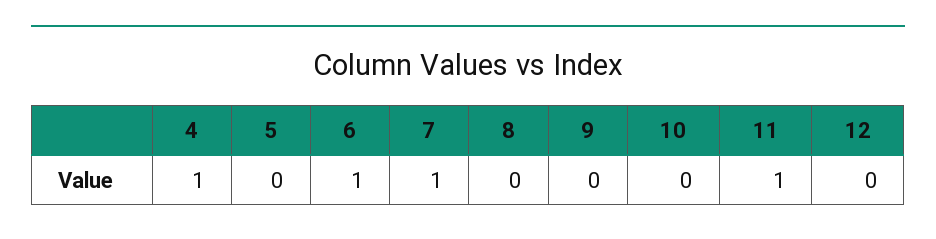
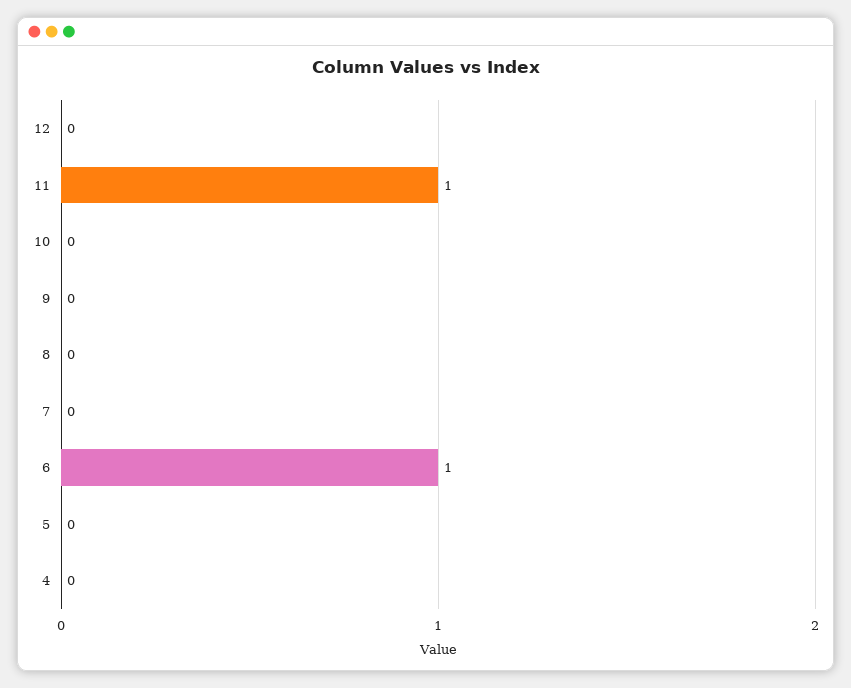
4: 1 -> 0
7: 1 -> 0

